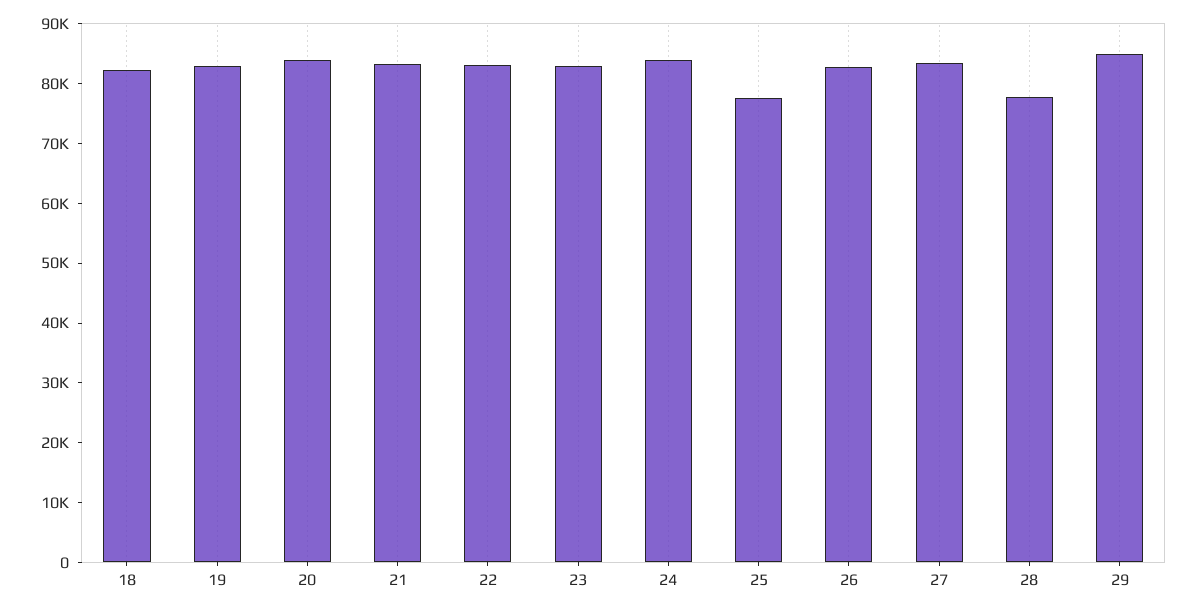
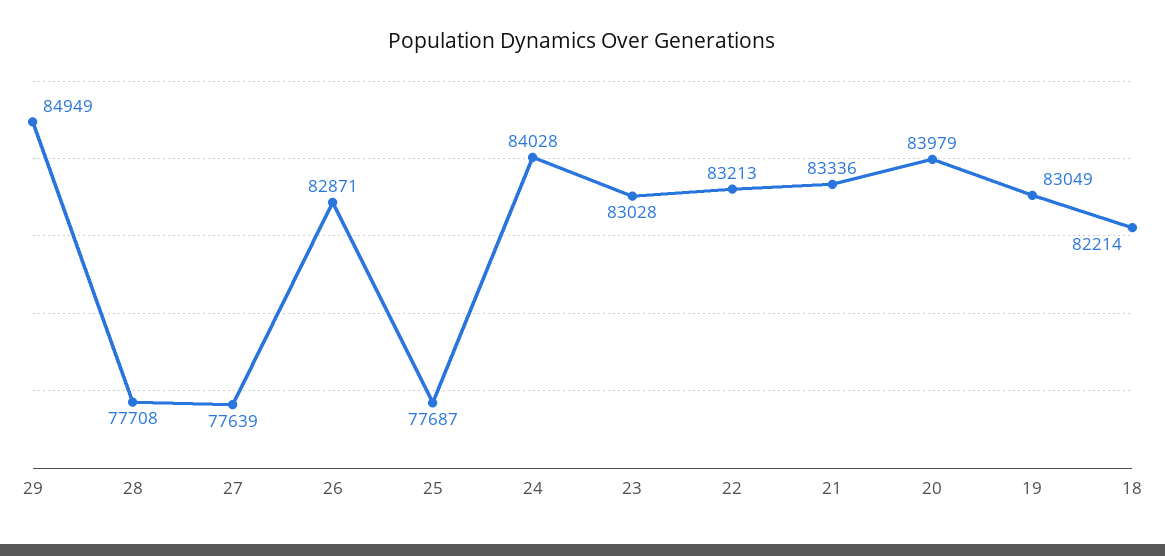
27: 84000 -> 77639

